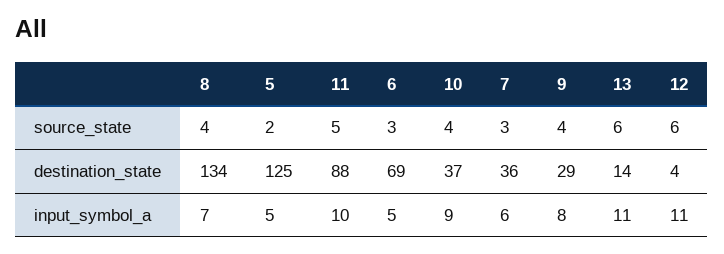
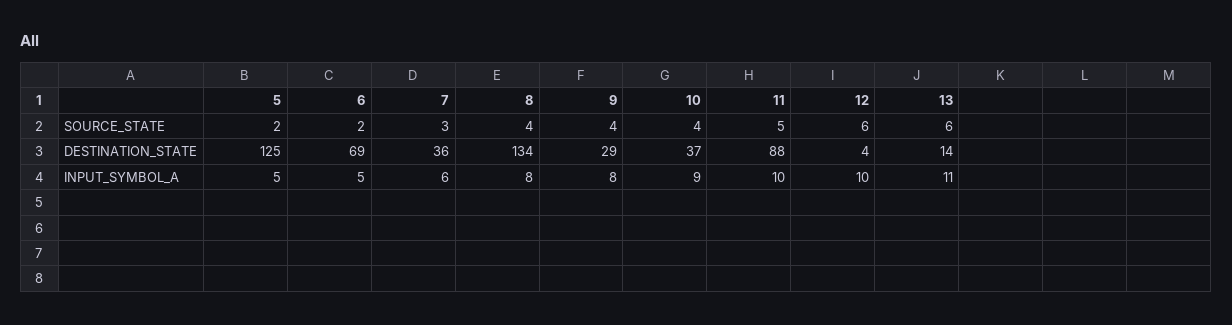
6, source_state: 3 -> 2
8, input_symbol_a: 7 -> 8
12, input_symbol_a: 11 -> 10

